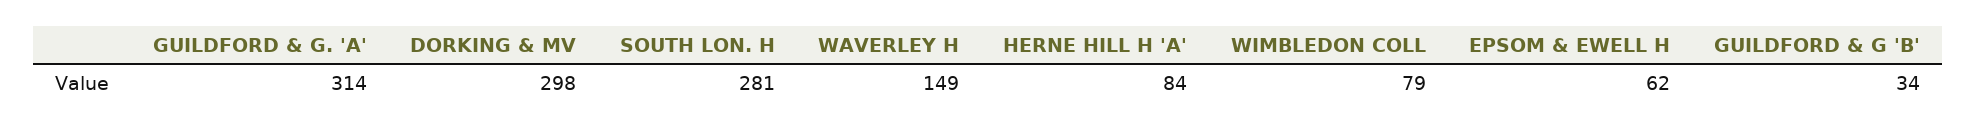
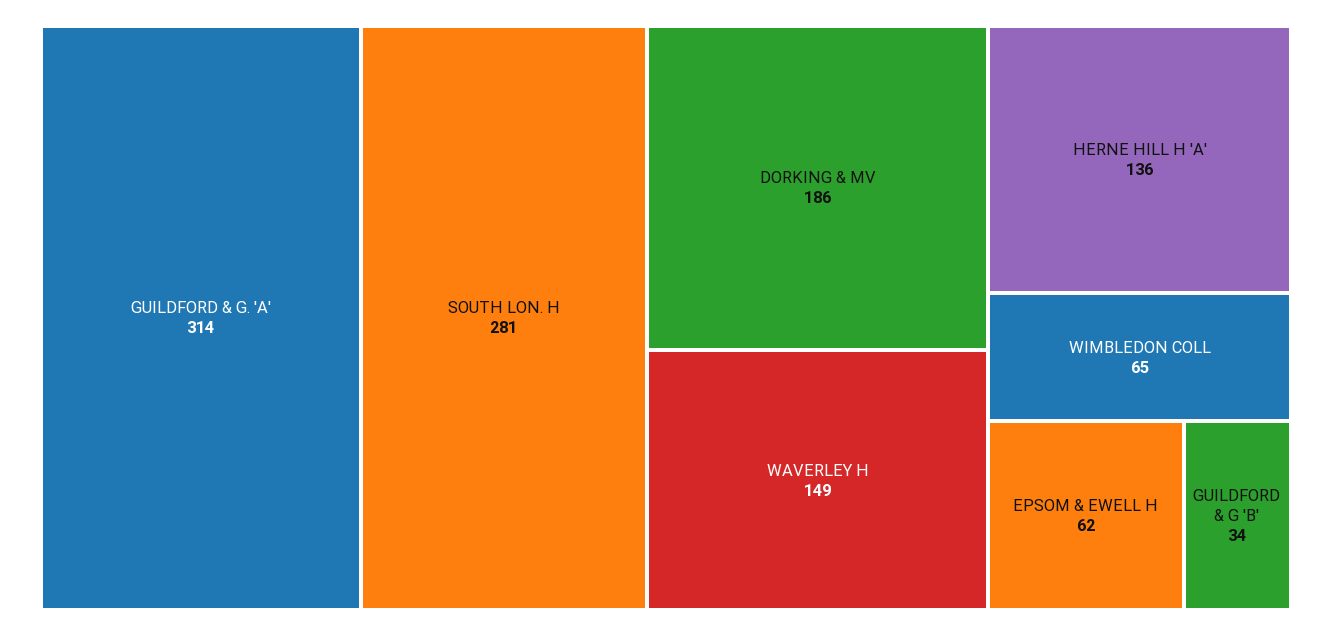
DORKING & MV: 298 -> 186
HERNE HILL H 'A': 84 -> 136
WIMBLEDON COLL: 79 -> 65

